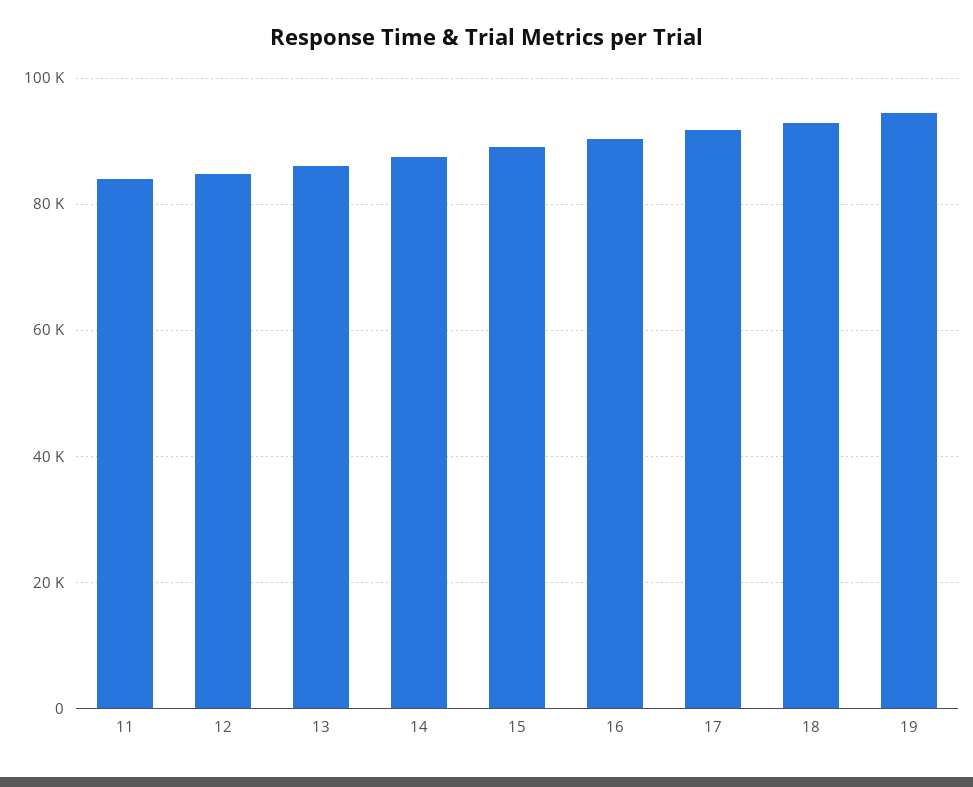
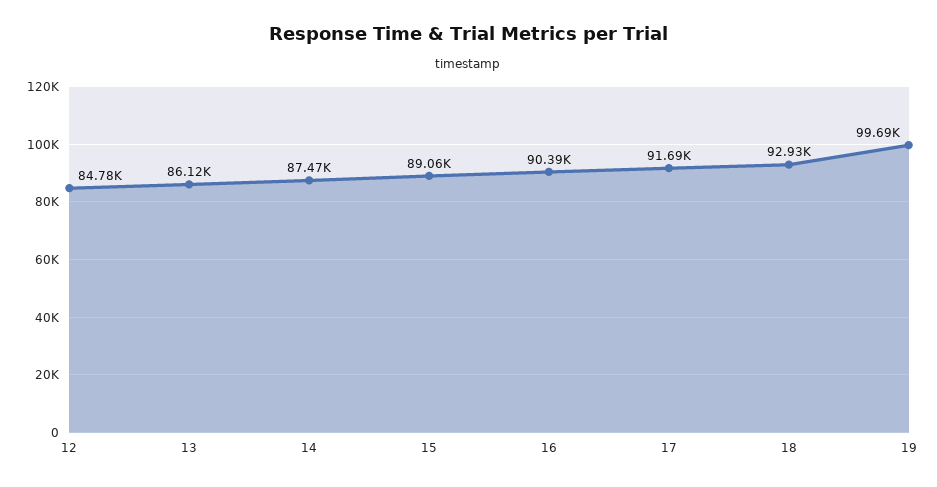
11: 84000 -> none
19: 94000 -> 99690

